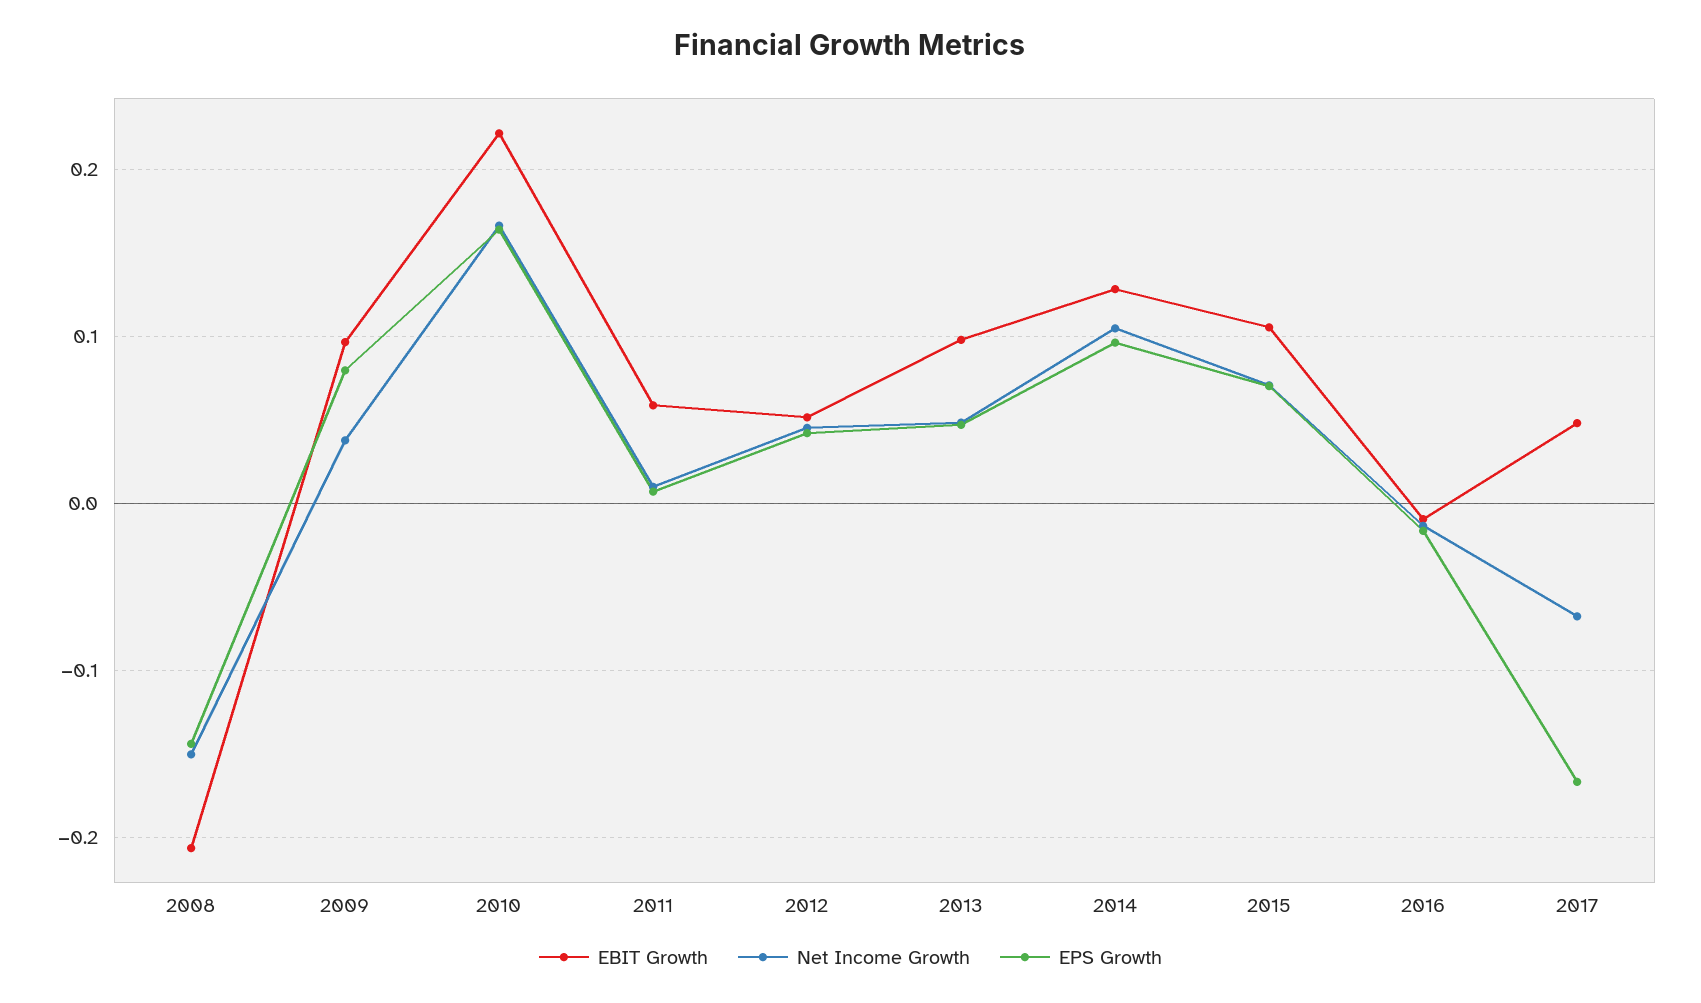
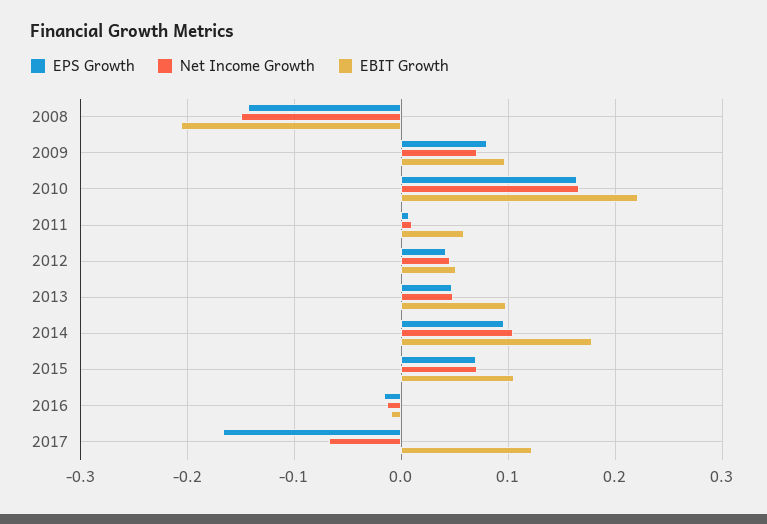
Net Income Growth, 2009: 0.04 -> 0.07
EBIT Growth, 2014: 0.13 -> 0.18
EBIT Growth, 2017: 0.05 -> 0.12

